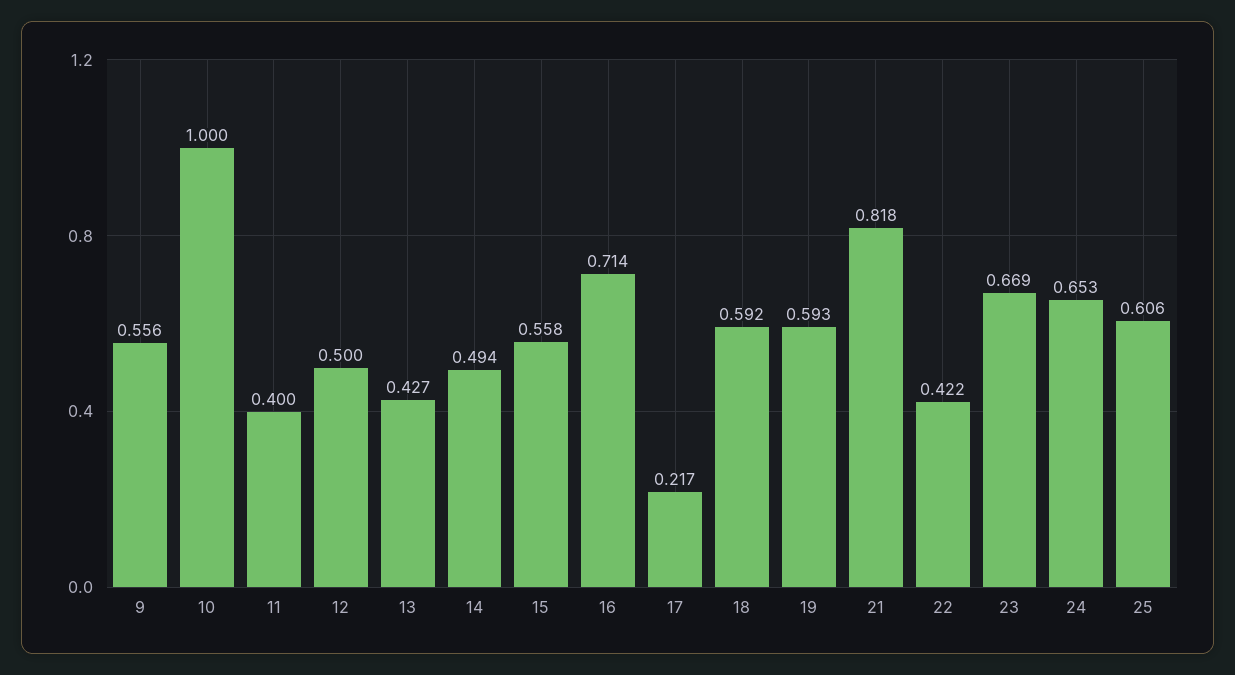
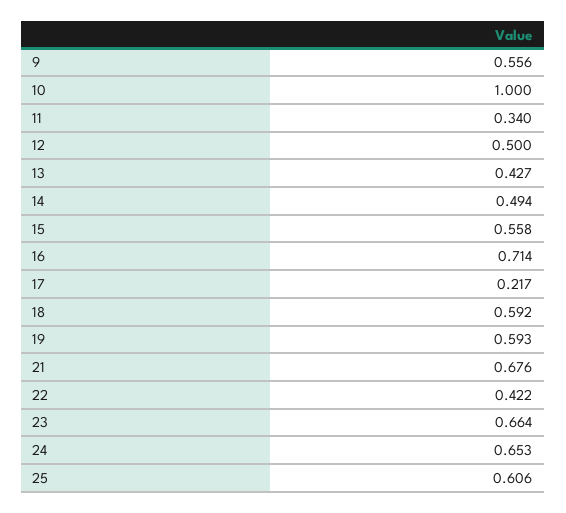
11: 0.4 -> 0.34
21: 0.818 -> 0.676
23: 0.669 -> 0.664

